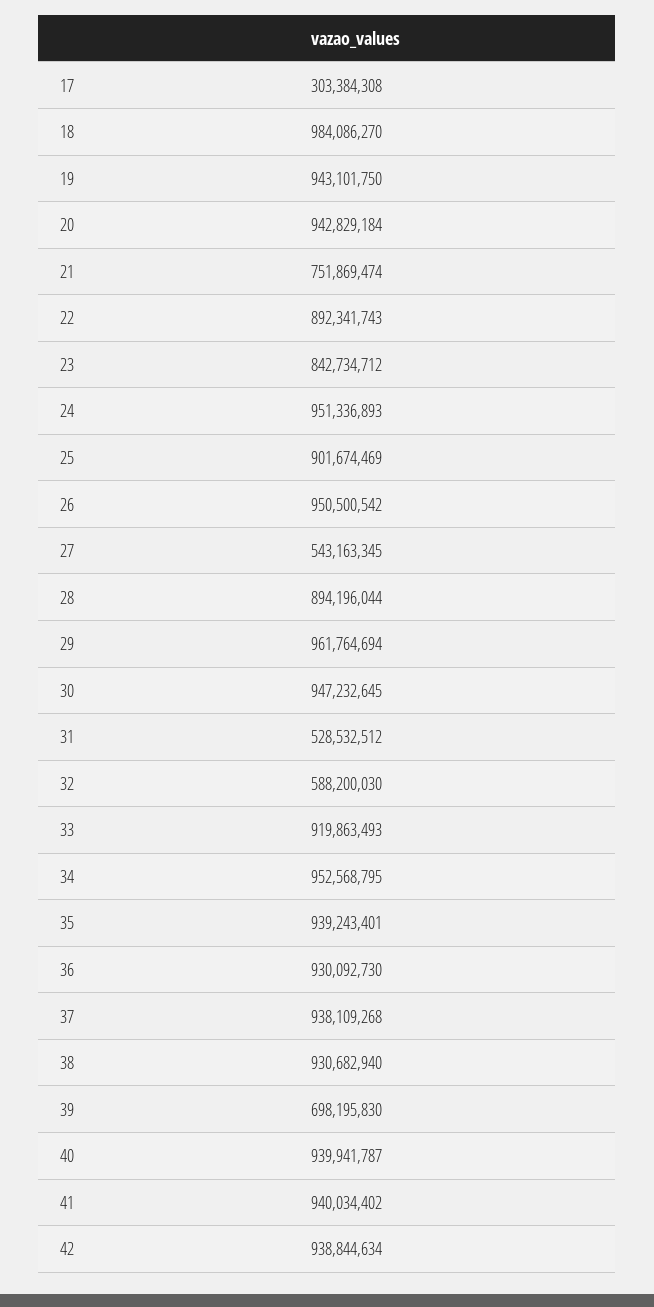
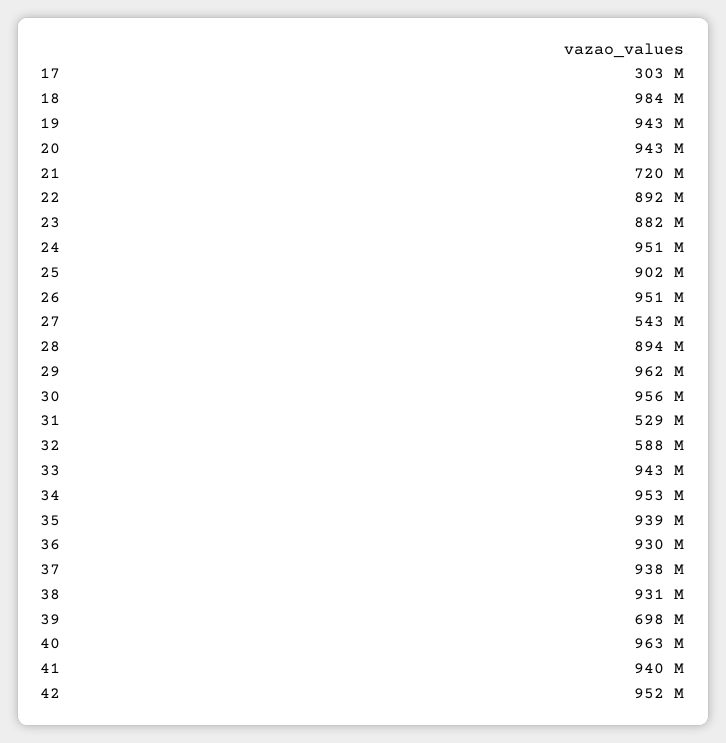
21: 751869474 -> 720000000
23: 842734712 -> 882000000
30: 947232645 -> 956000000
33: 919863493 -> 943000000
40: 939941787 -> 963000000
42: 938844634 -> 952000000

